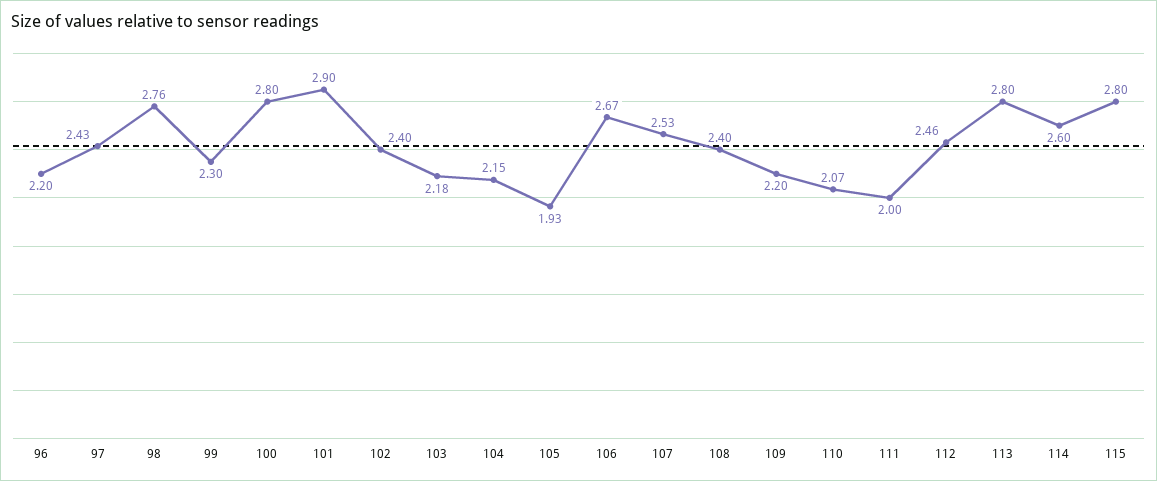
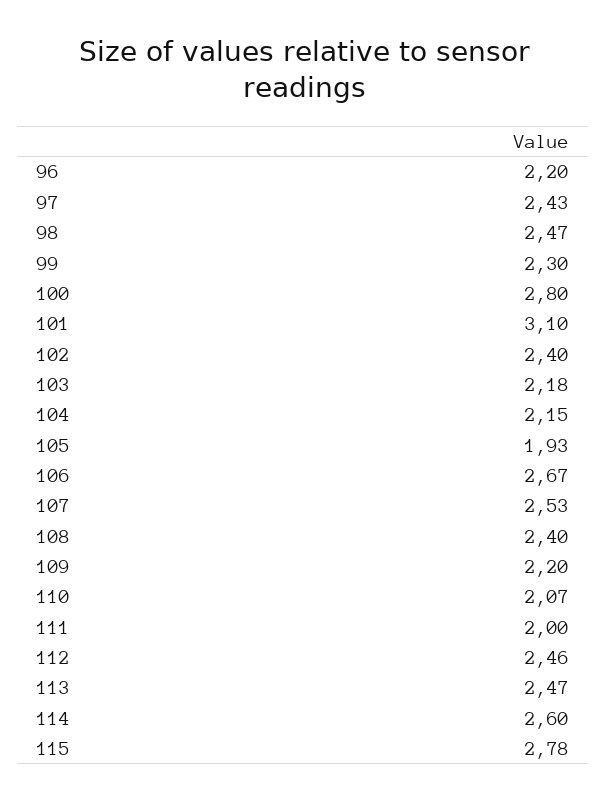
98: 2.76 -> 2.47
101: 2.9 -> 3.1
113: 2.8 -> 2.47
115: 2.8 -> 2.78

